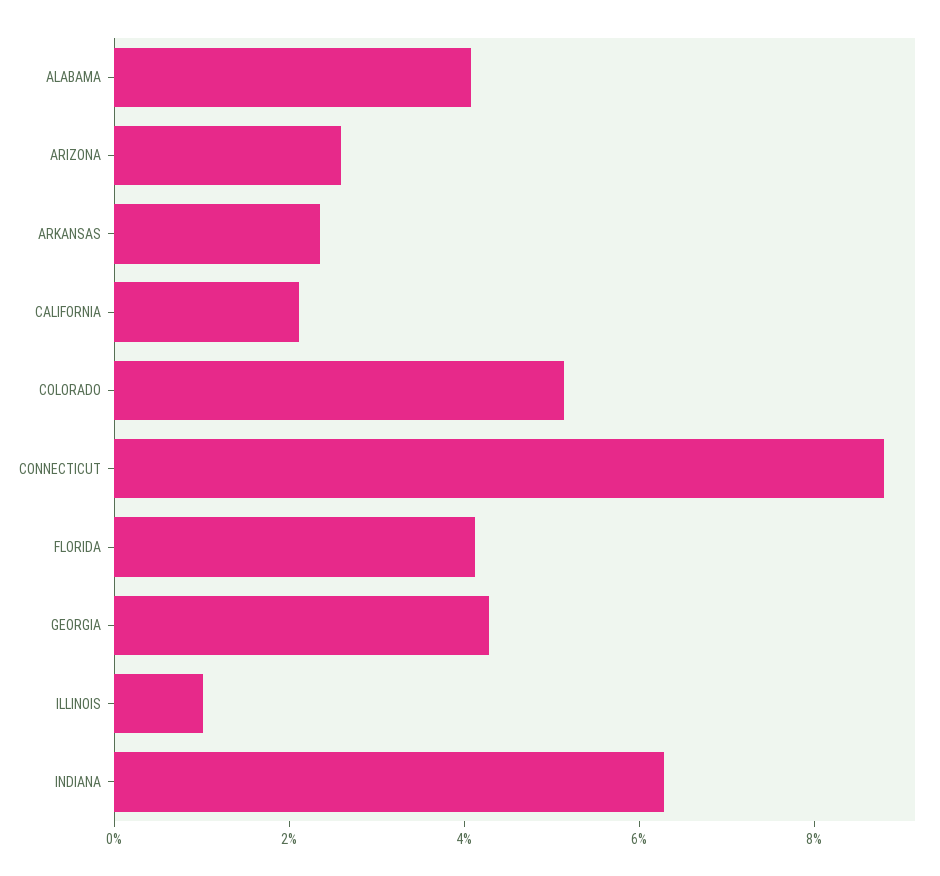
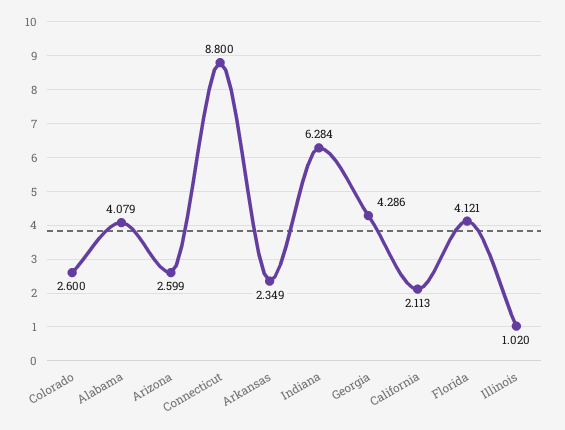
COLORADO: 5 -> 2.6

